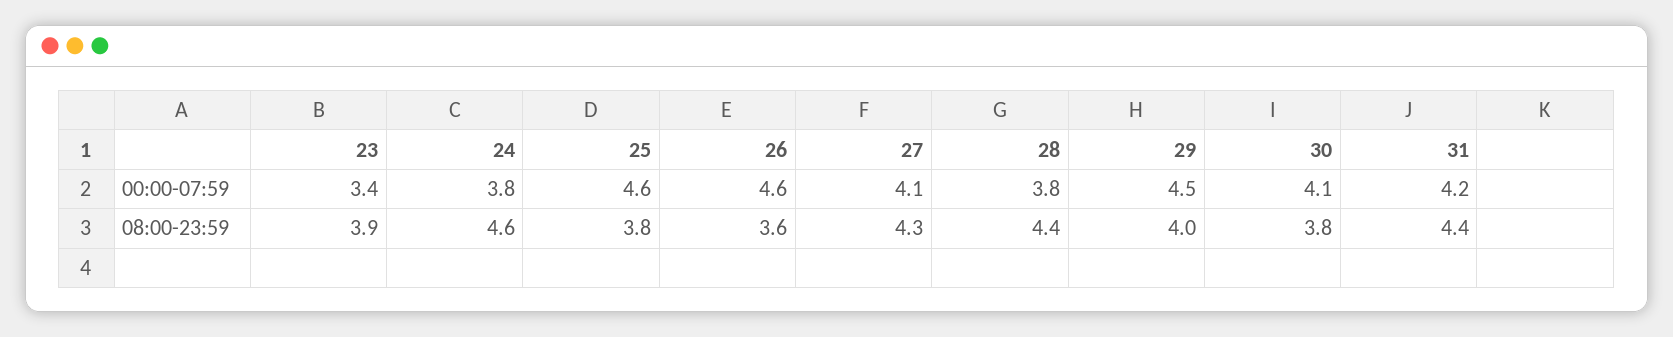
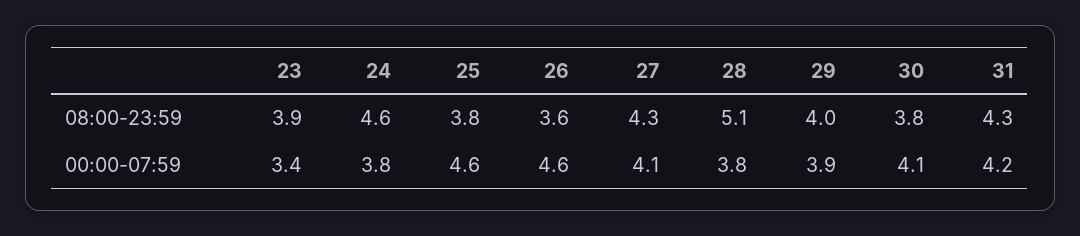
29, 00:00-07:59: 4.5 -> 3.9
28, 08:00-23:59: 4.4 -> 5.1
31, 08:00-23:59: 4.4 -> 4.3

